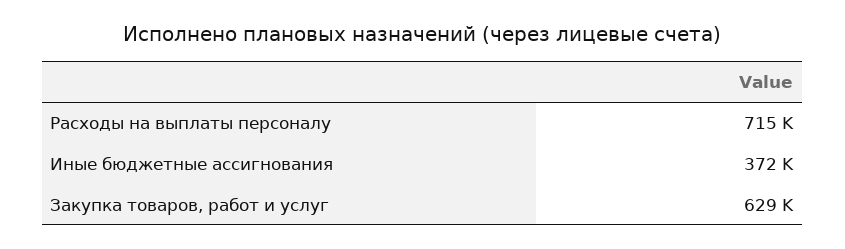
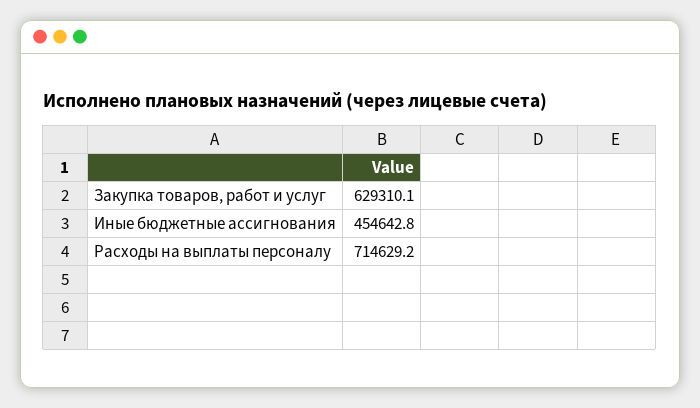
Иные бюджетные ассигнования: 372000 -> 454642.8

